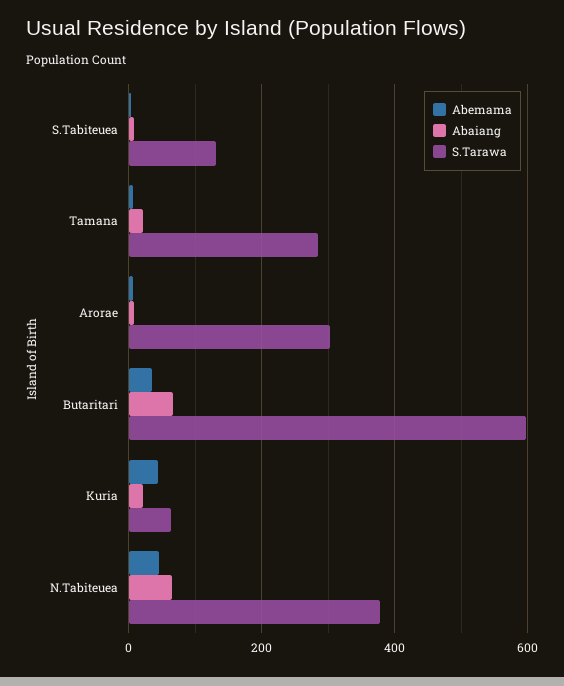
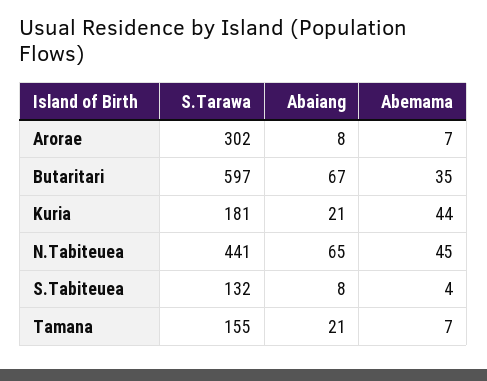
S.Tarawa, Tamana: 280 -> 155
S.Tarawa, Kuria: 60 -> 181
S.Tarawa, N.Tabiteuea: 380 -> 441

